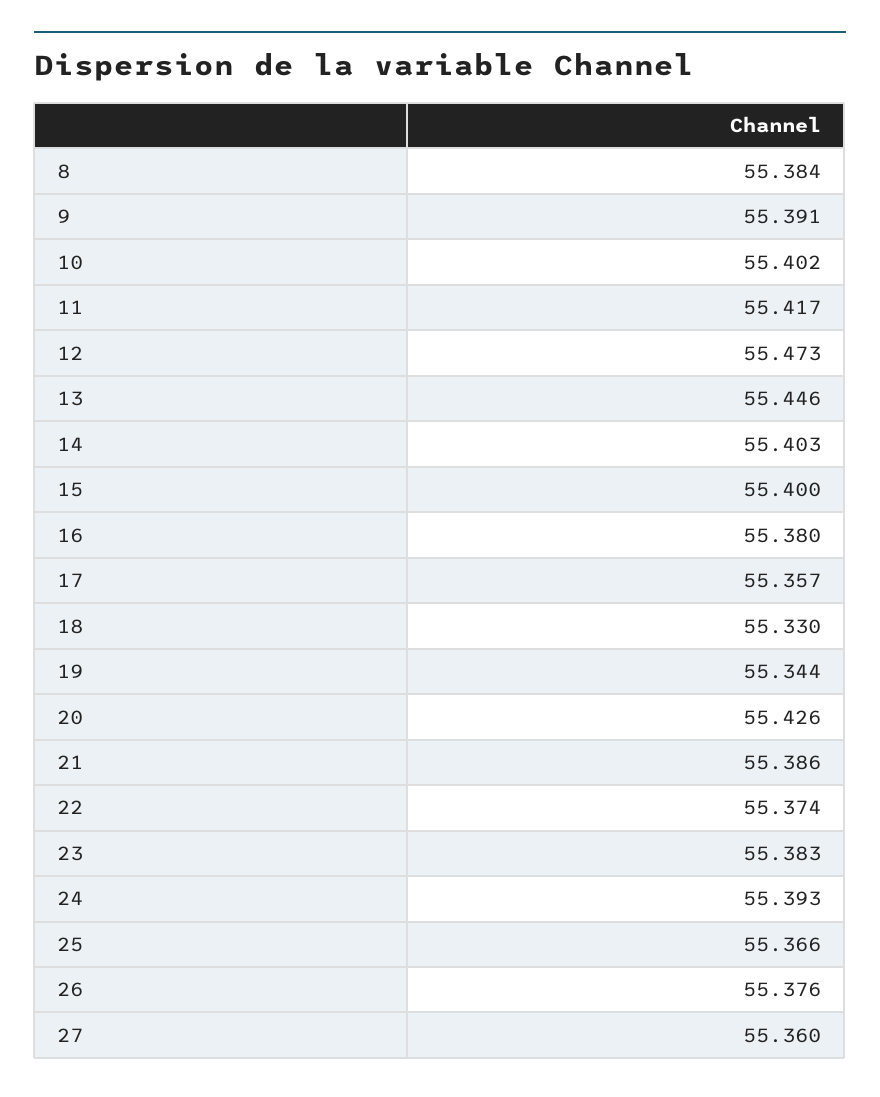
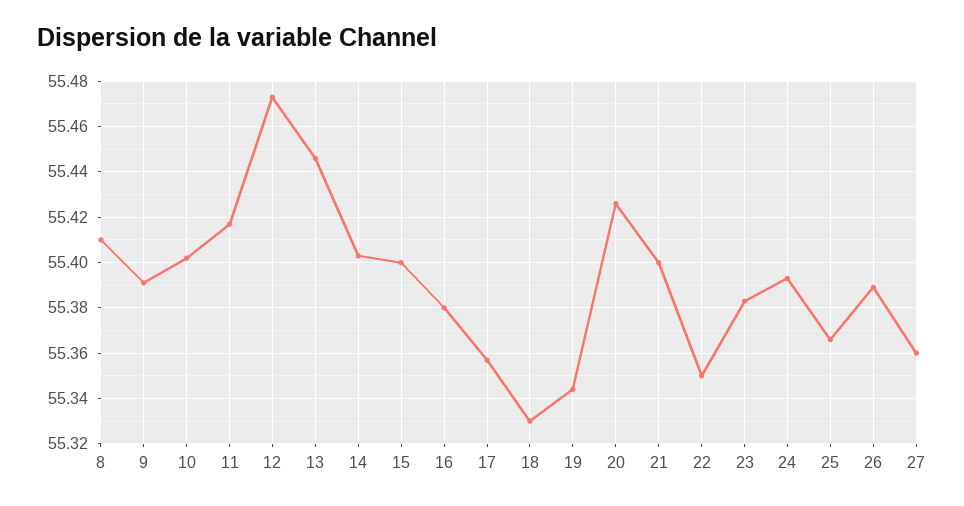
8: 55.384 -> 55.41
21: 55.386 -> 55.4
22: 55.374 -> 55.35
26: 55.376 -> 55.39

